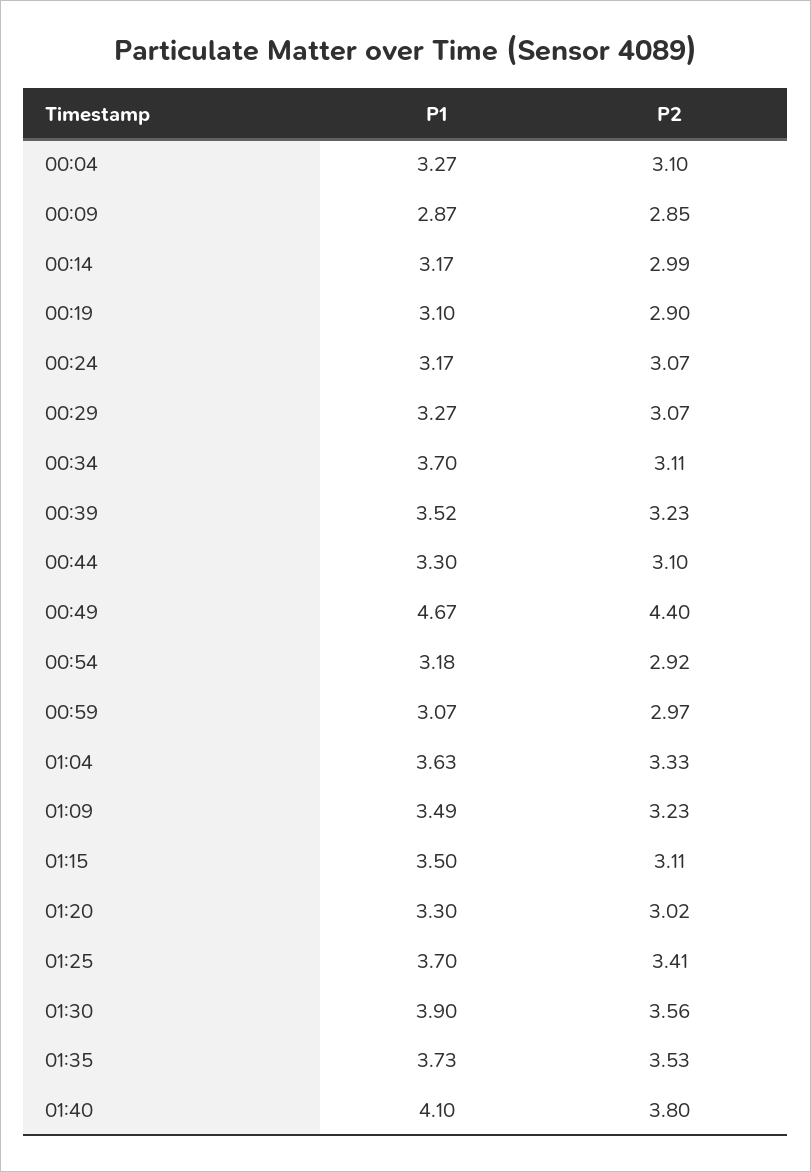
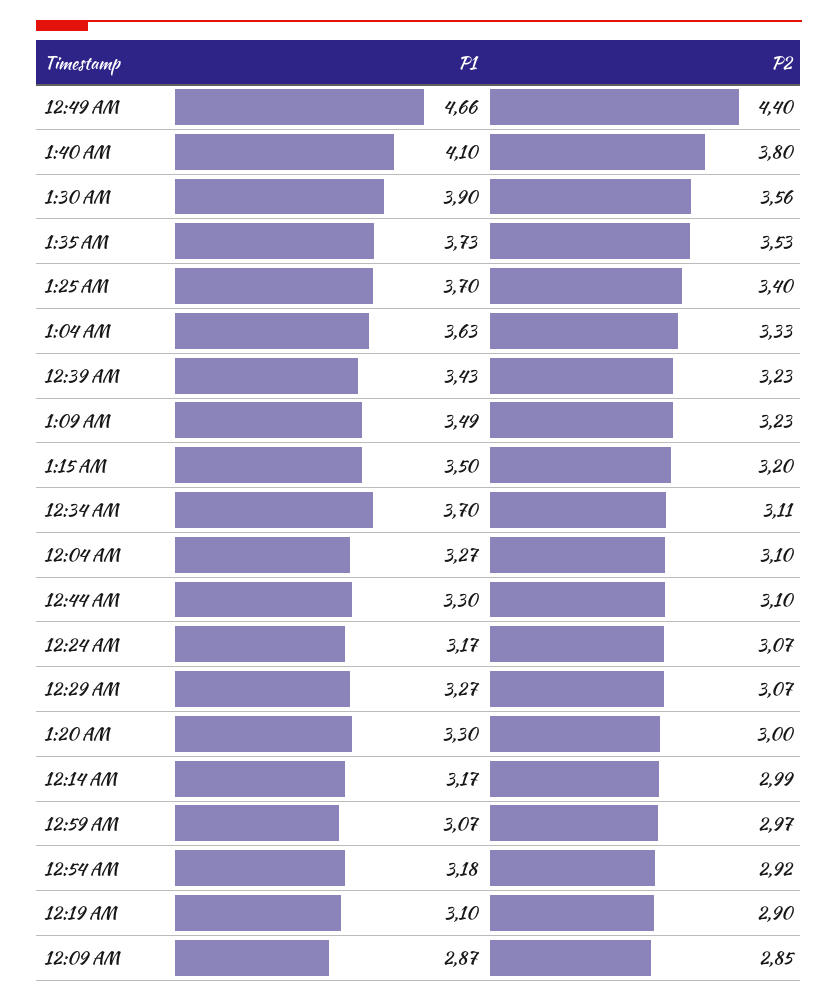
P1, 00:39: 3.52 -> 3.43
P1, 00:49: 4.67 -> 4.66
P2, 01:15: 3.11 -> 3.2
P2, 01:20: 3.02 -> 3
P2, 01:25: 3.41 -> 3.4

